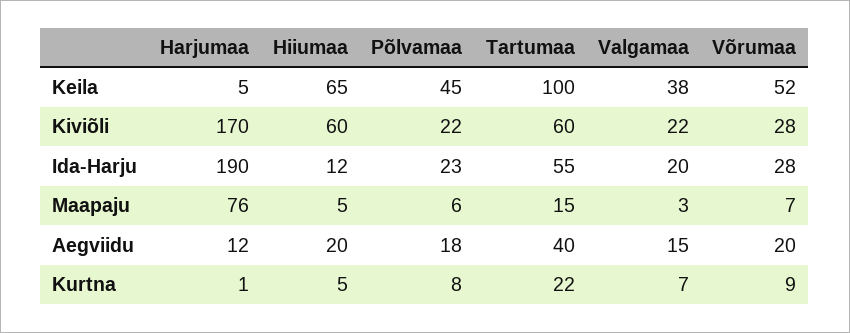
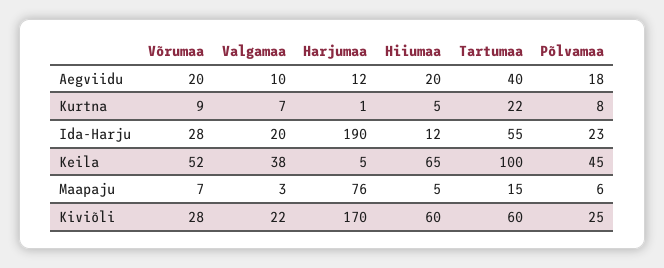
Põlvamaa, Kiviõli: 22 -> 25
Valgamaa, Aegviidu: 15 -> 10

